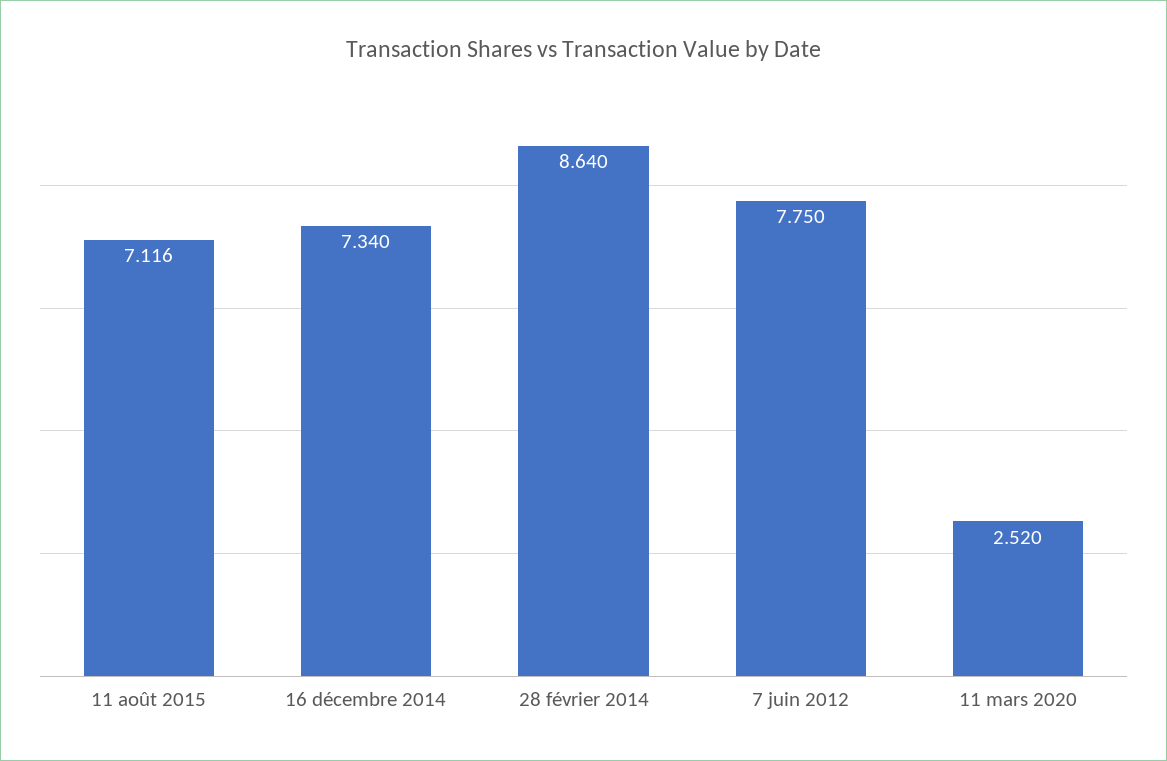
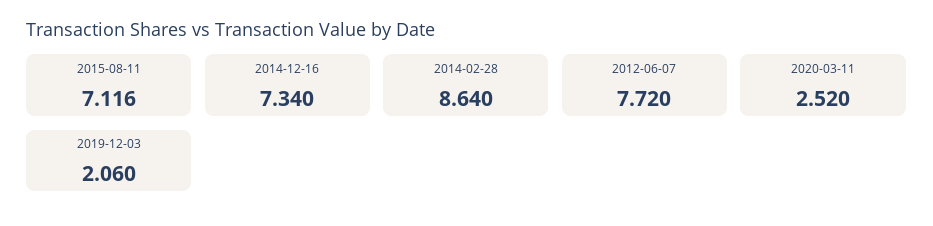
7 juin 2012: 7.75 -> 7.72
2019-12-03: none -> 2.06

